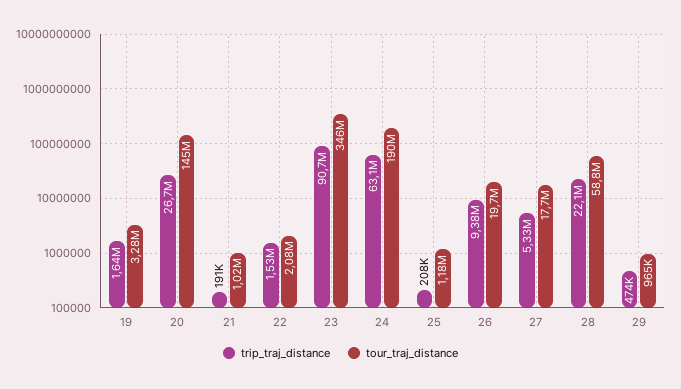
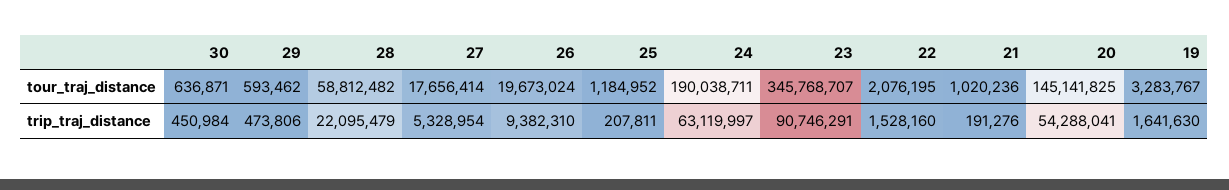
trip_traj_distance, 20: 26700000 -> 54288041
tour_traj_distance, 29: 965000 -> 593462
tour_traj_distance, 30: none -> 636871
trip_traj_distance, 30: none -> 450984

